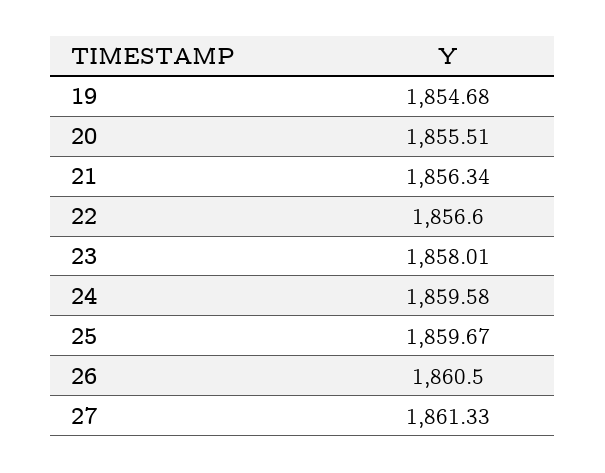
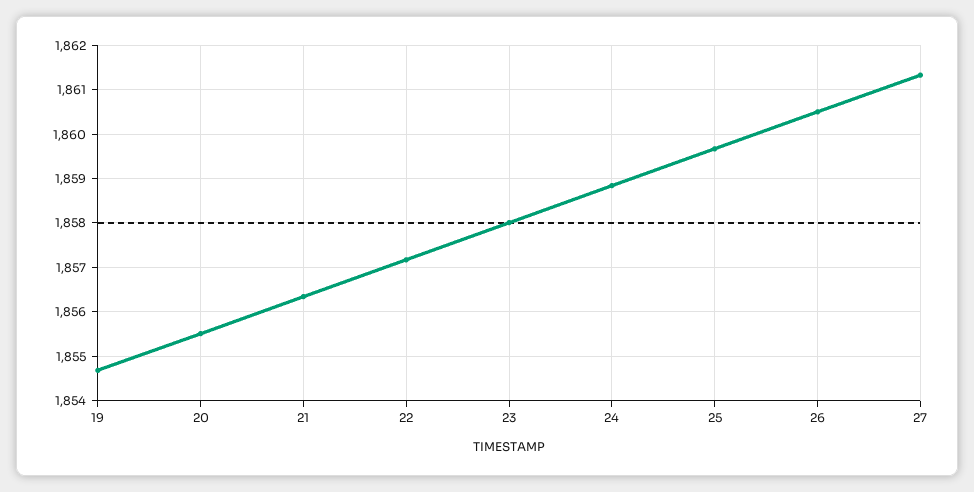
22: 1856.6 -> 1857.2
24: 1859.58 -> 1858.8

